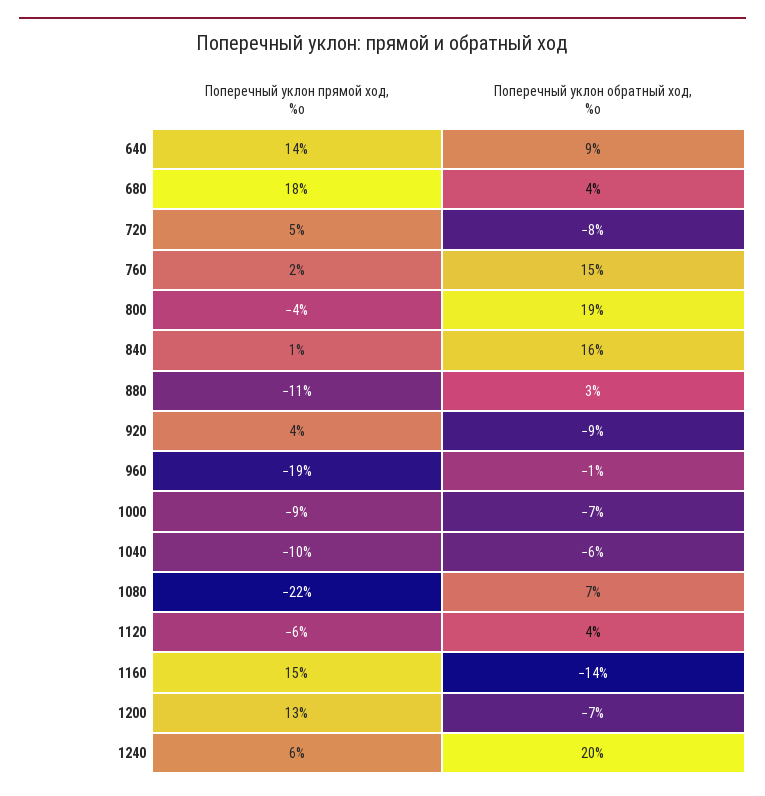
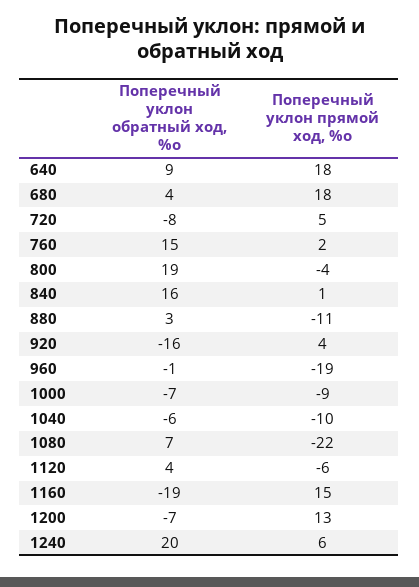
Поперечный уклон прямой ход, %о, 640: 14 -> 18
Поперечный уклон обратный ход, %о, 920: -9 -> -16
Поперечный уклон обратный ход, %о, 1160: -14 -> -19

